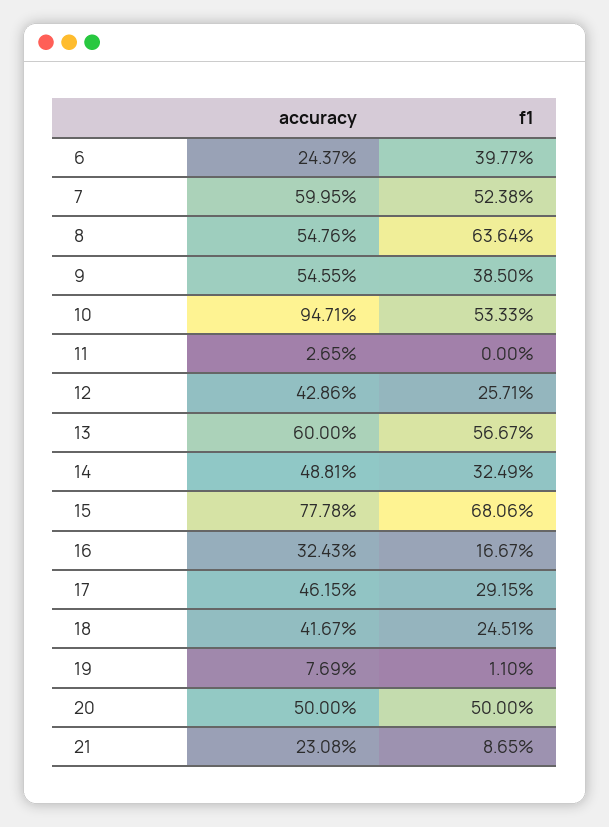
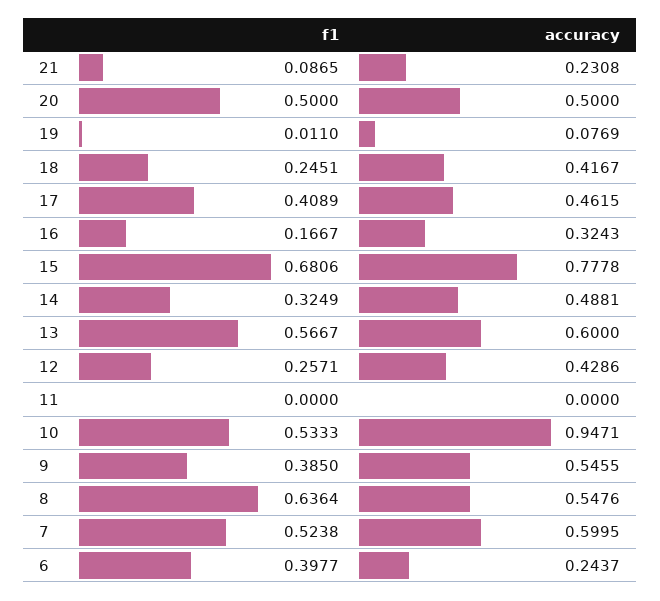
accuracy, 11: 0.0265 -> 0
f1, 17: 0.2915 -> 0.4089

